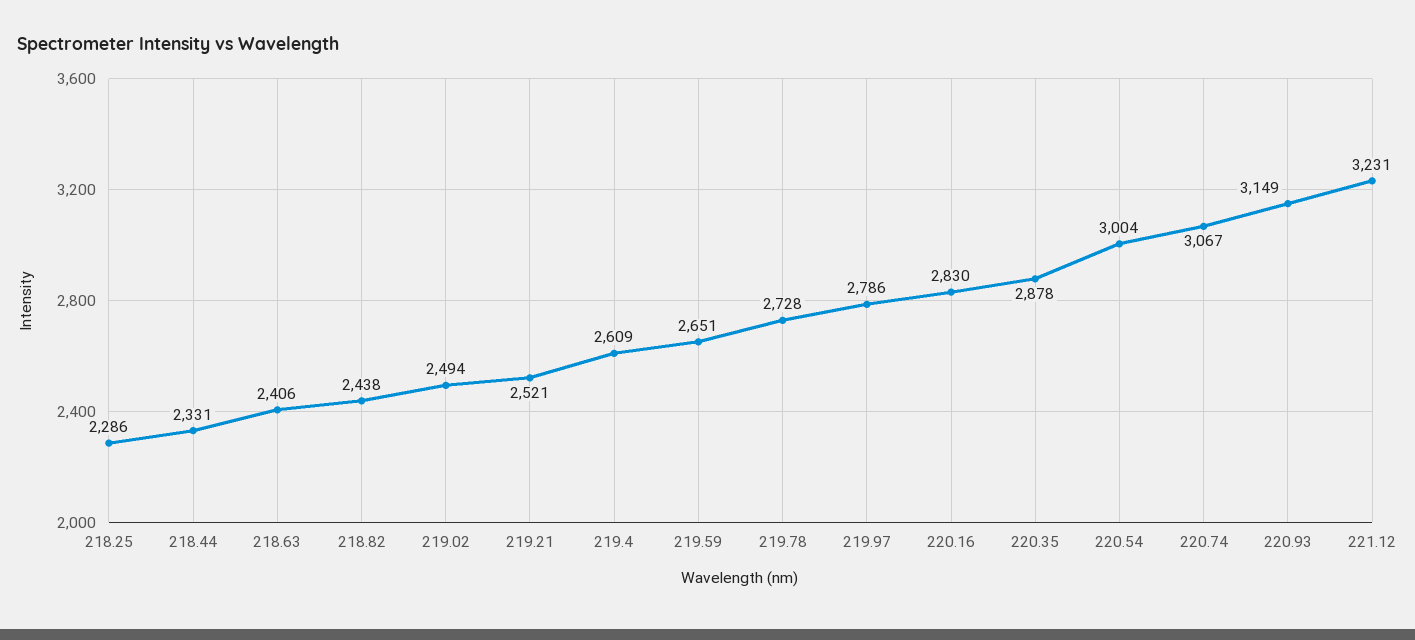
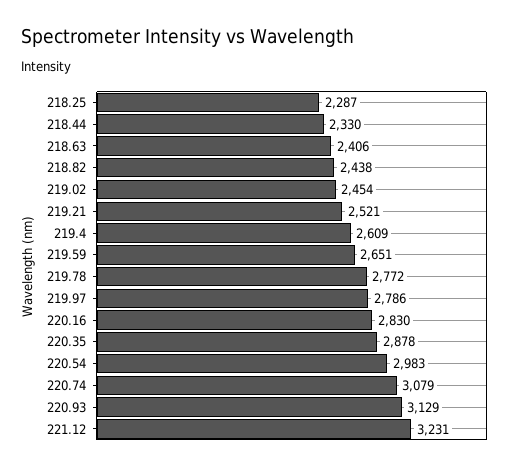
218.25: 2286 -> 2287
218.44: 2331 -> 2330
219.02: 2494 -> 2454
219.78: 2728 -> 2772
220.54: 3004 -> 2983
220.74: 3067 -> 3079
220.93: 3149 -> 3129

